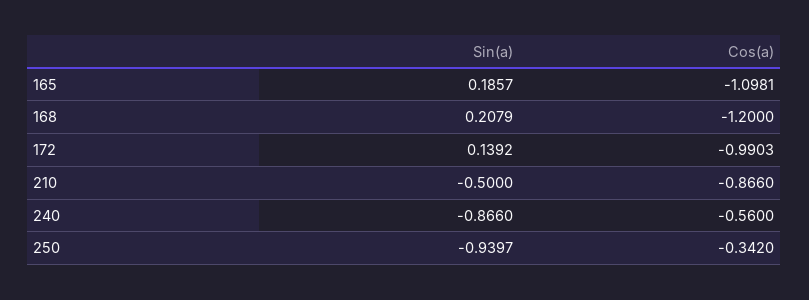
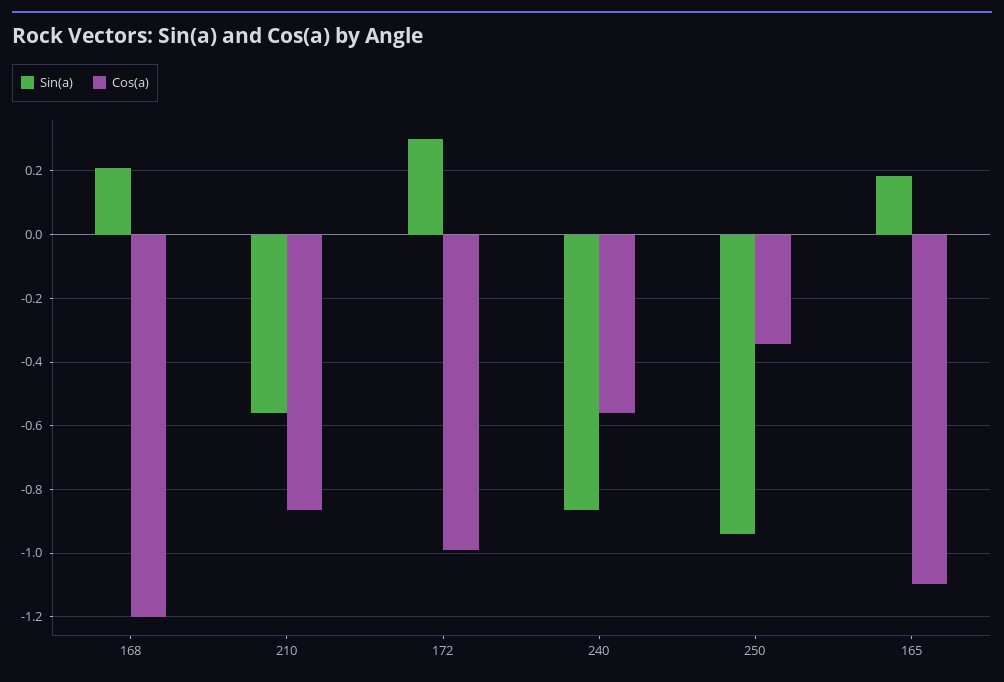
Sin(a), 172: 0.1392 -> 0.3
Sin(a), 210: -0.5 -> -0.56

